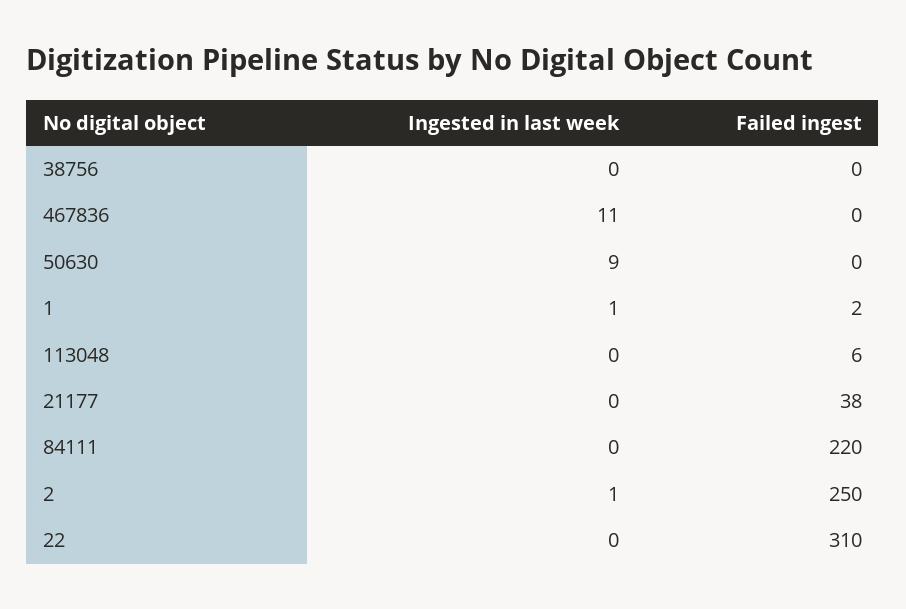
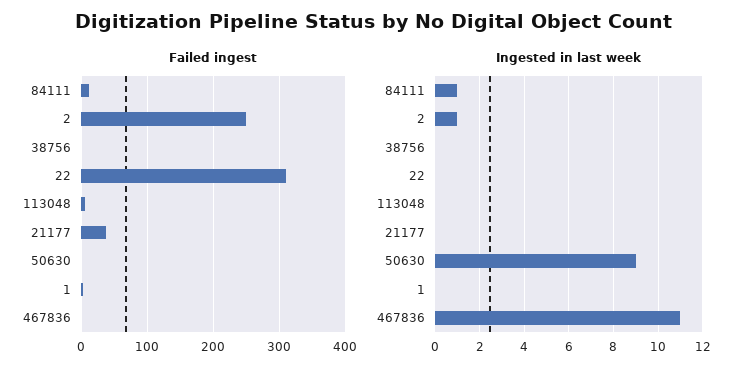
Ingested in last week, 1: 1 -> 0
Ingested in last week, 84111: 0 -> 1
Failed ingest, 84111: 220 -> 10

